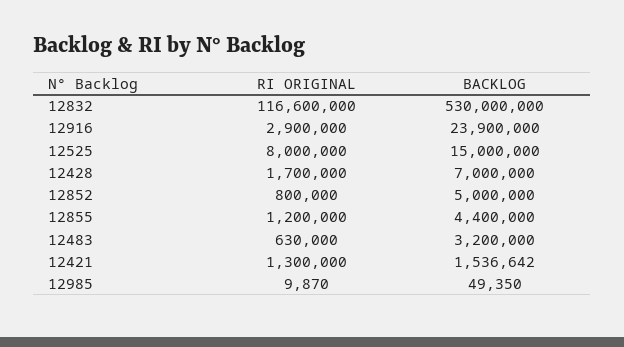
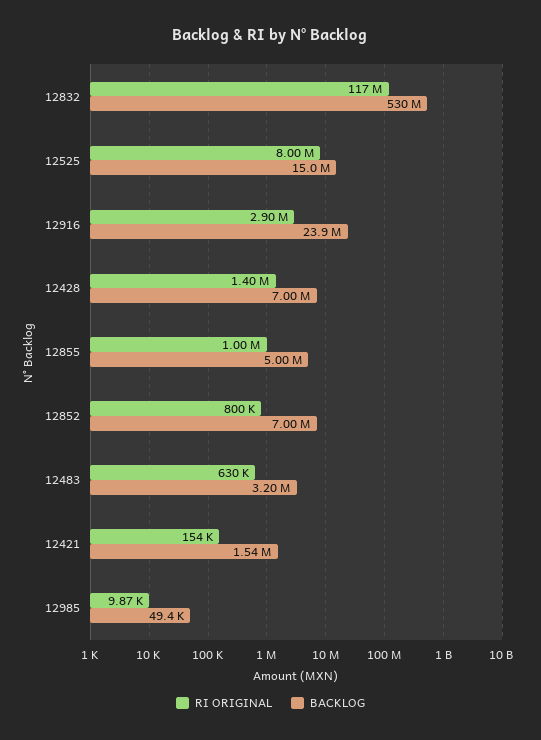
RI ORIGINAL, 12428: 1700000 -> 1400000
BACKLOG, 12852: 5000000 -> 7000000
RI ORIGINAL, 12855: 1200000 -> 1000000
BACKLOG, 12855: 4400000 -> 5000000
RI ORIGINAL, 12421: 1300000 -> 154000

